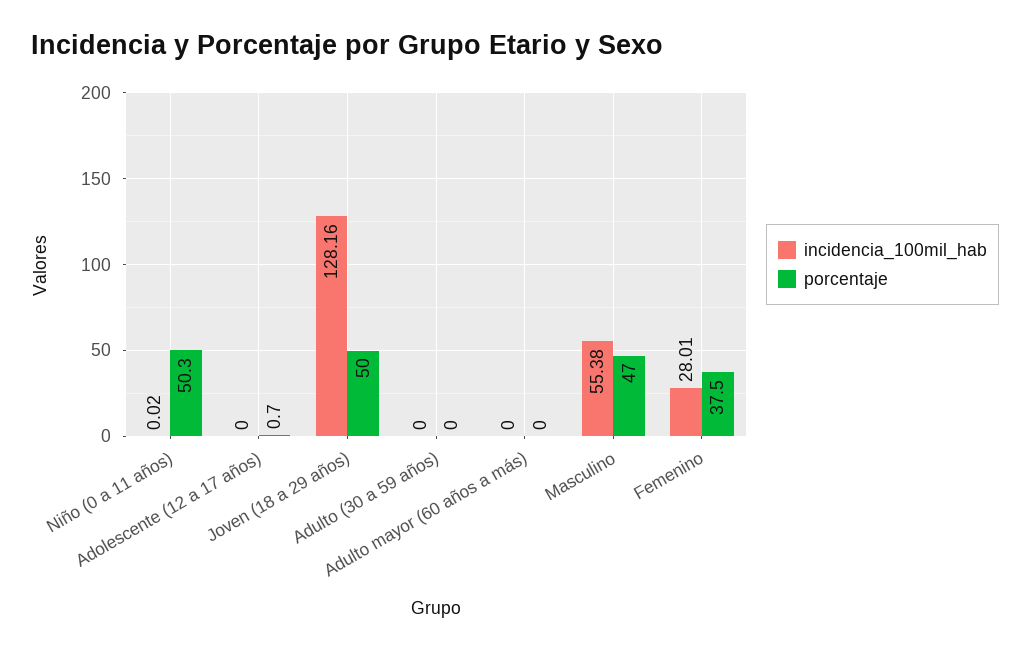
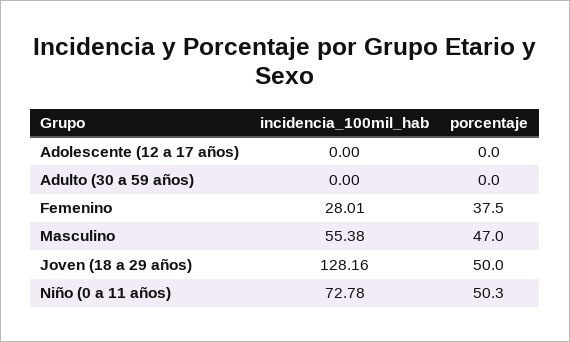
incidencia_100mil_hab, Niño (0 a 11 años): 0.02 -> 72.78
porcentaje, Adolescente (12 a 17 años): 0.7 -> 0
incidencia_100mil_hab, Adulto mayor (60 años a más): 0 -> none
porcentaje, Adulto mayor (60 años a más): 0 -> none

